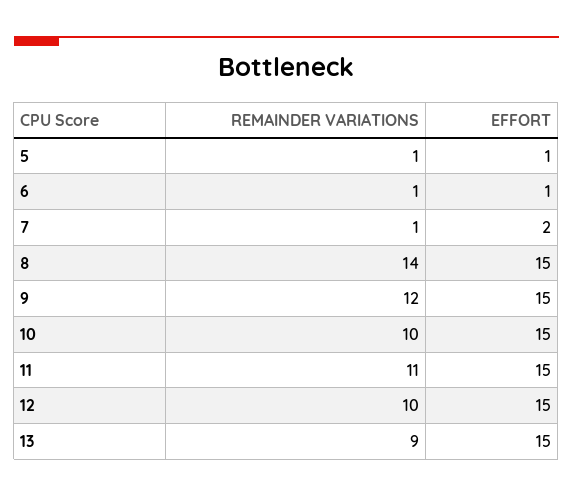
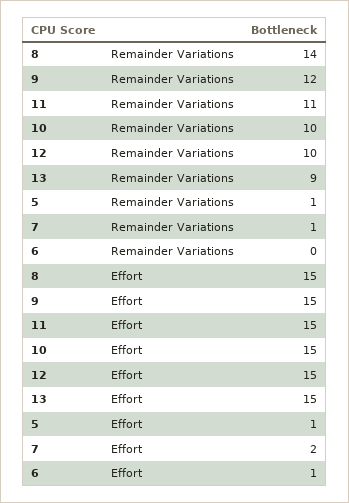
REMAINDER VARIATIONS, 6: 1 -> 0

